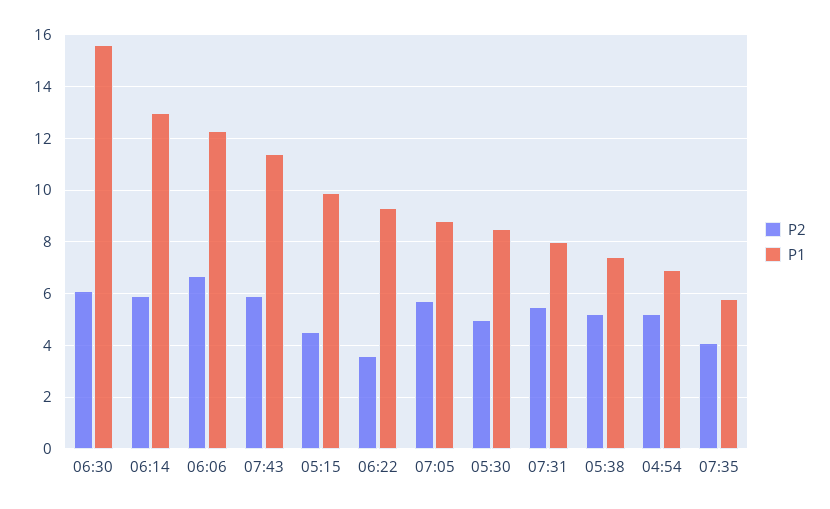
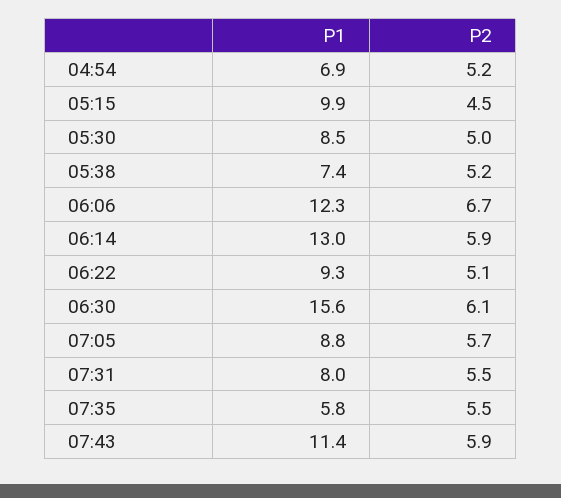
P2, 06:22: 3.5 -> 5.1
P2, 07:35: 4 -> 5.5

